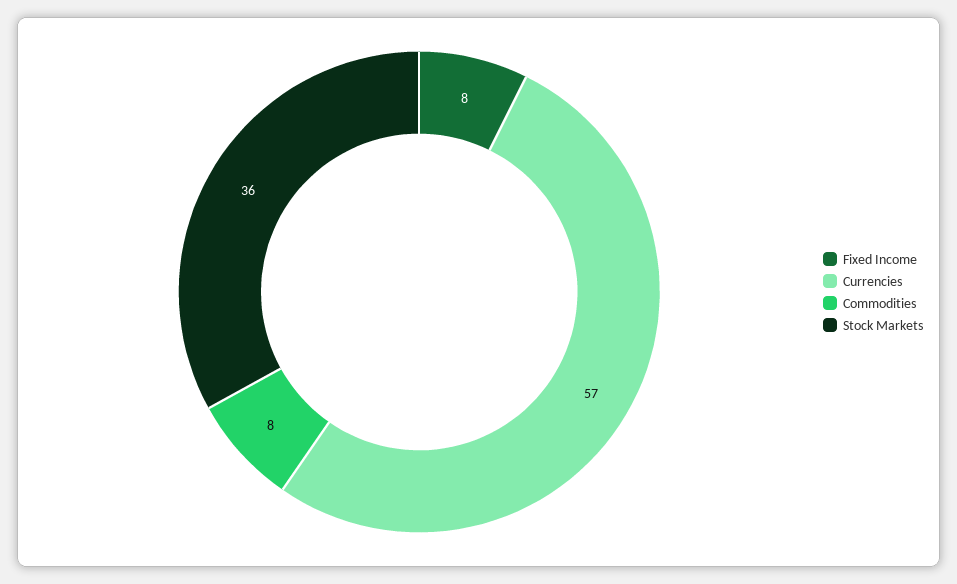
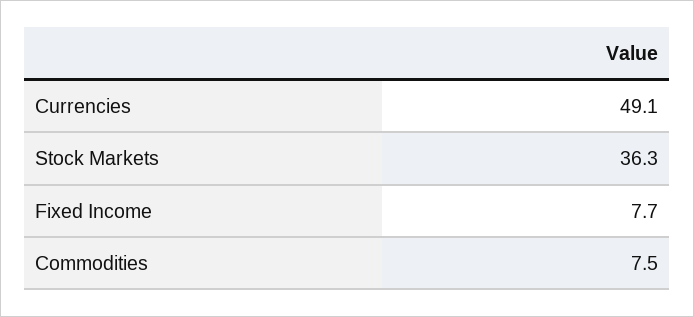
Currencies: 57 -> 49.1

